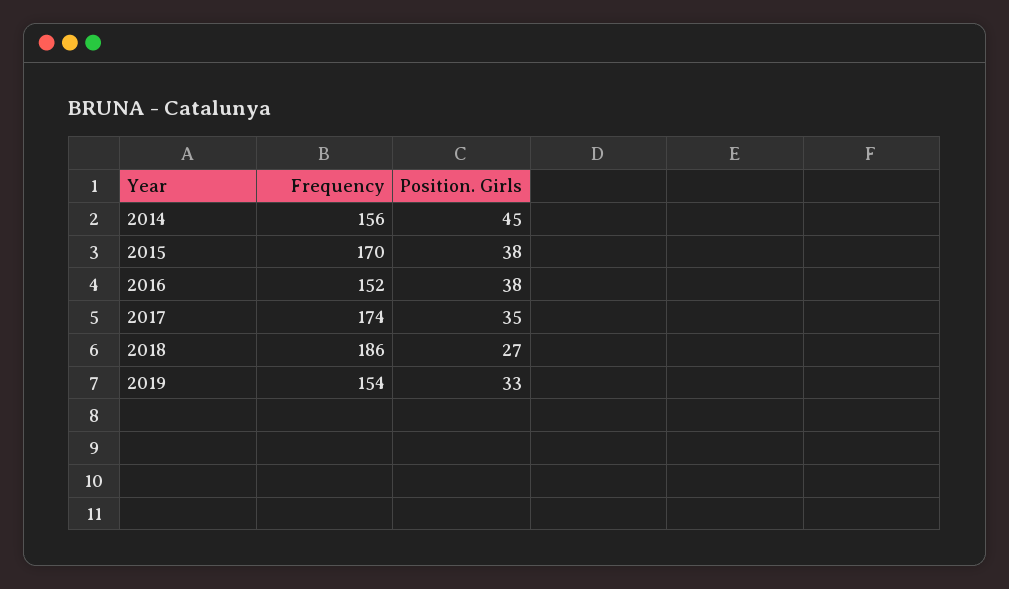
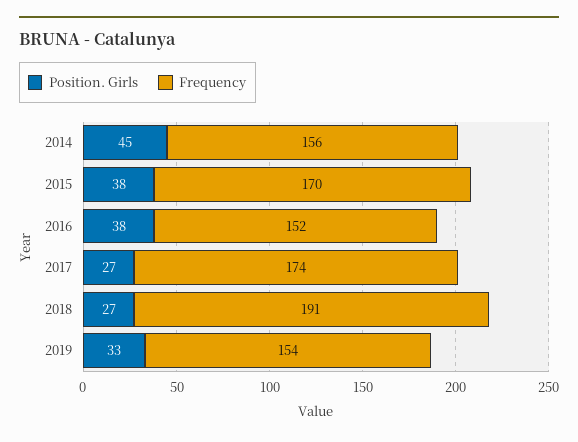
Position. Girls, 2017: 35 -> 27
Frequency, 2018: 186 -> 191

